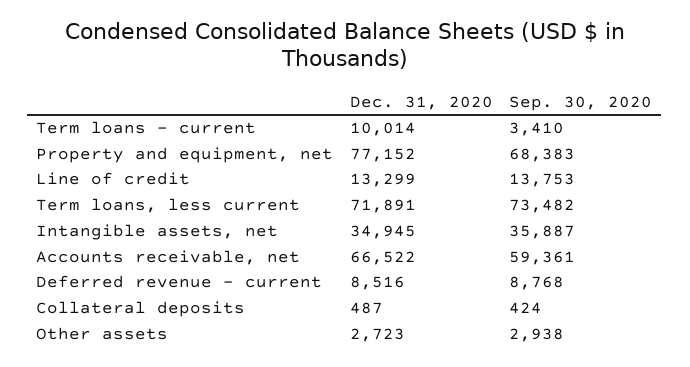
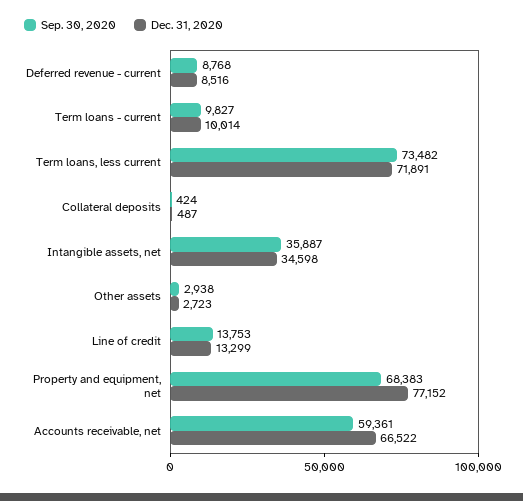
Sep. 30, 2020, Term loans - current: 3410 -> 9827
Dec. 31, 2020, Intangible assets, net: 34945 -> 34598

